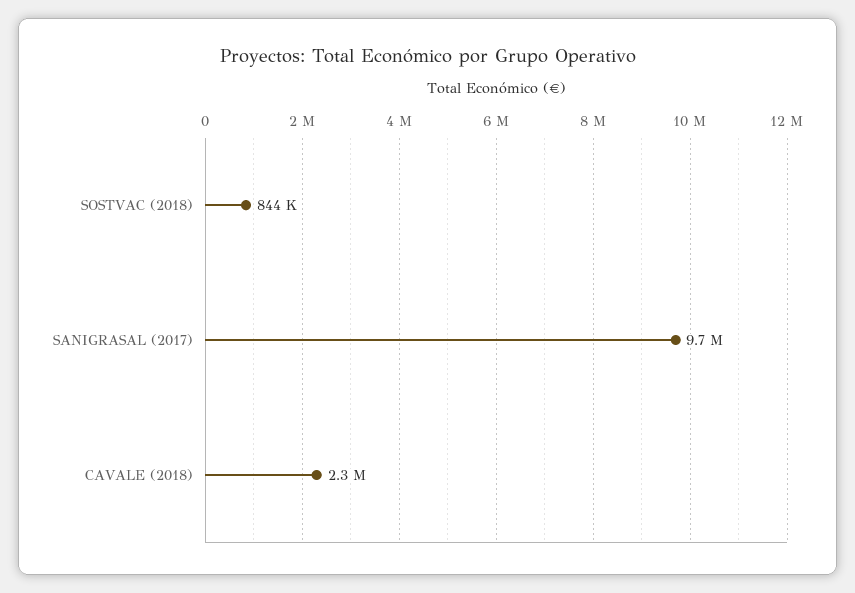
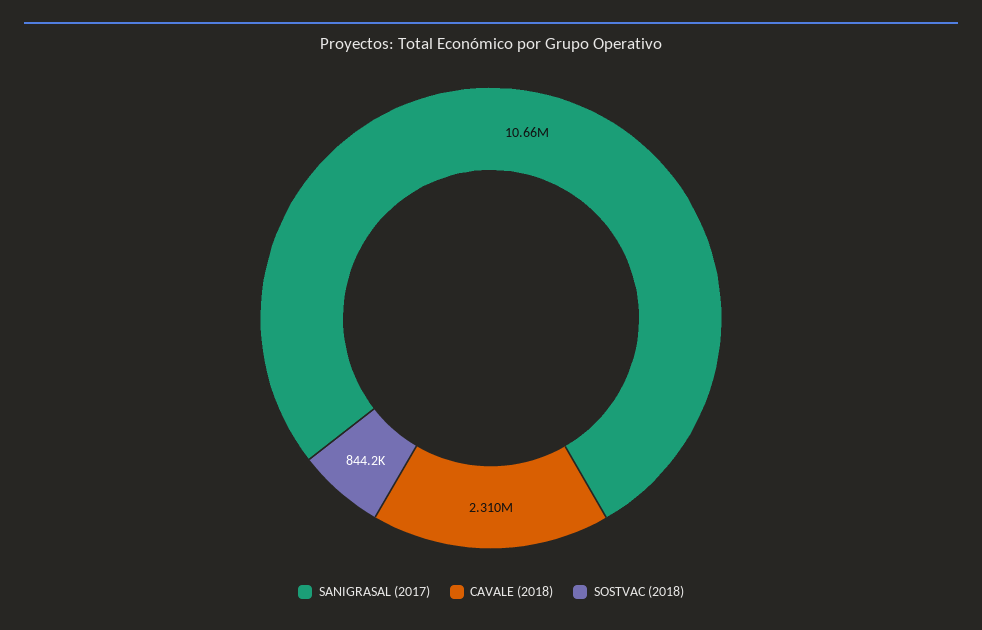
SANIGRASAL (2017): 9700000 -> 10660000

